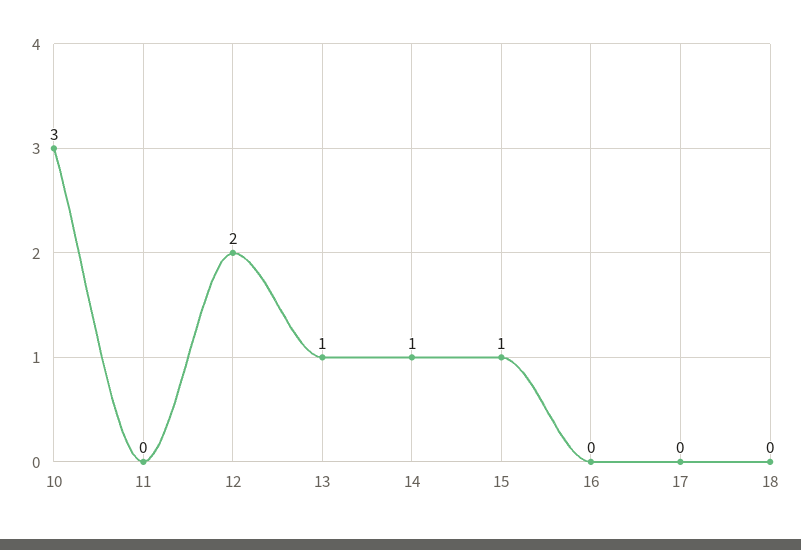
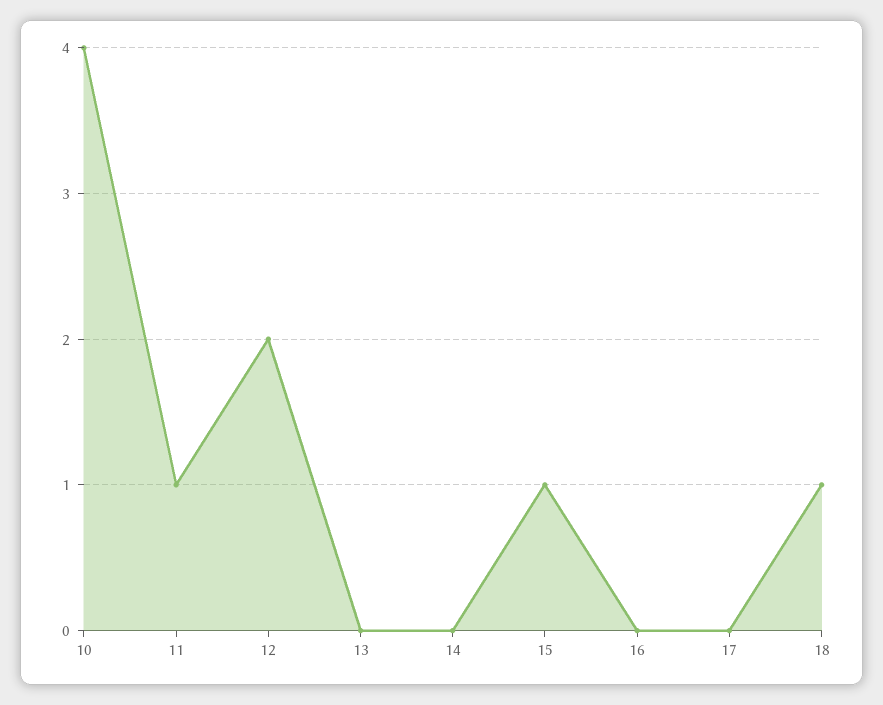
10: 3 -> 4
11: 0 -> 1
13: 1 -> 0
14: 1 -> 0
18: 0 -> 1

